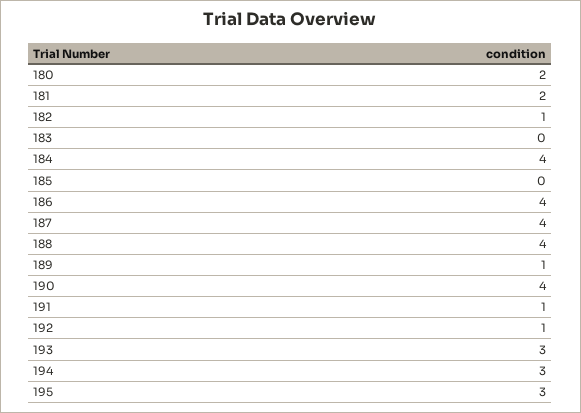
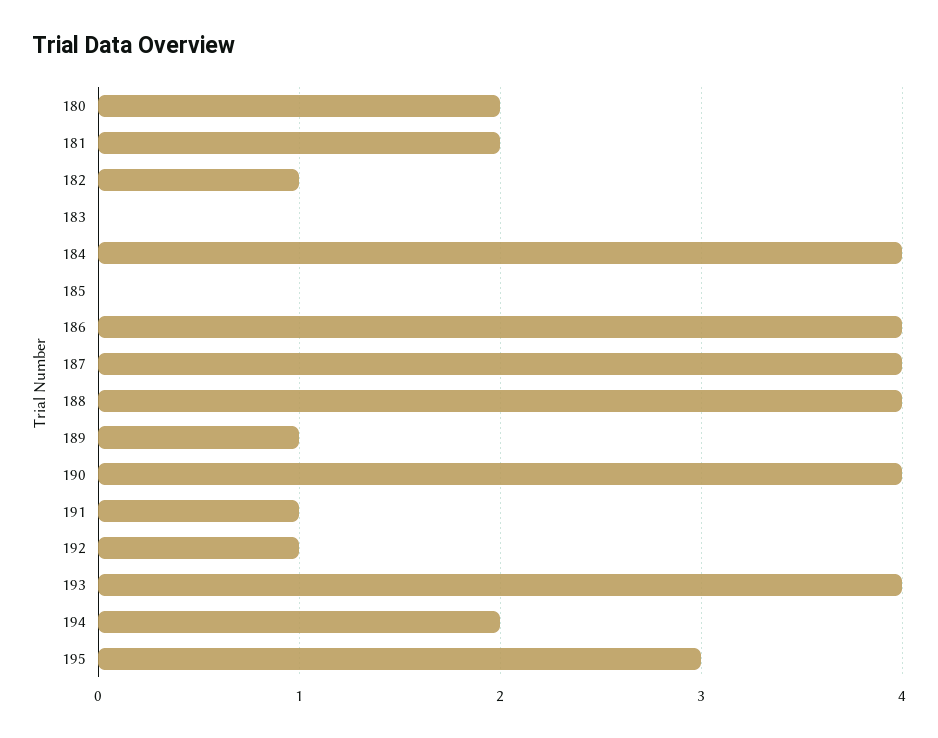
193: 3 -> 4
194: 3 -> 2

